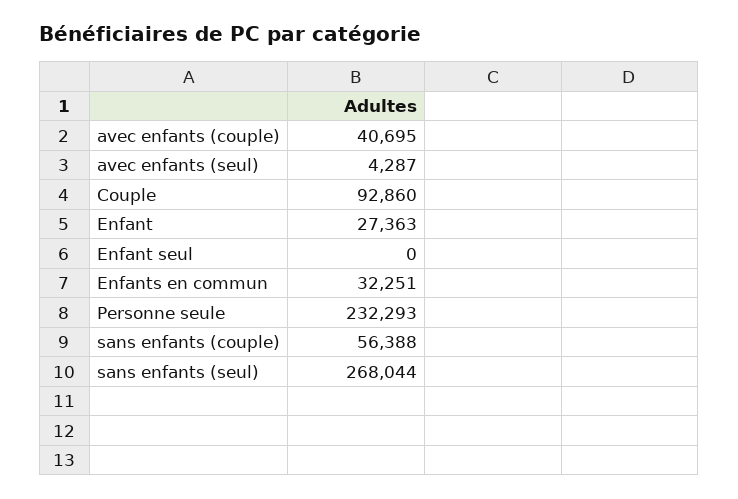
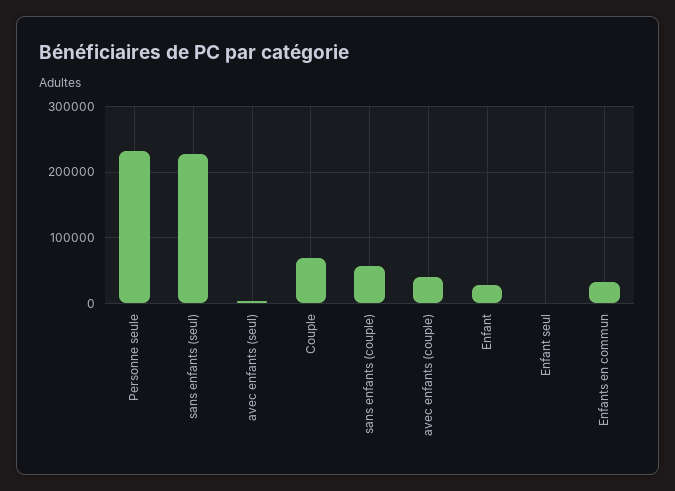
Couple: 92860 -> 70000
sans enfants (seul): 268044 -> 230000

